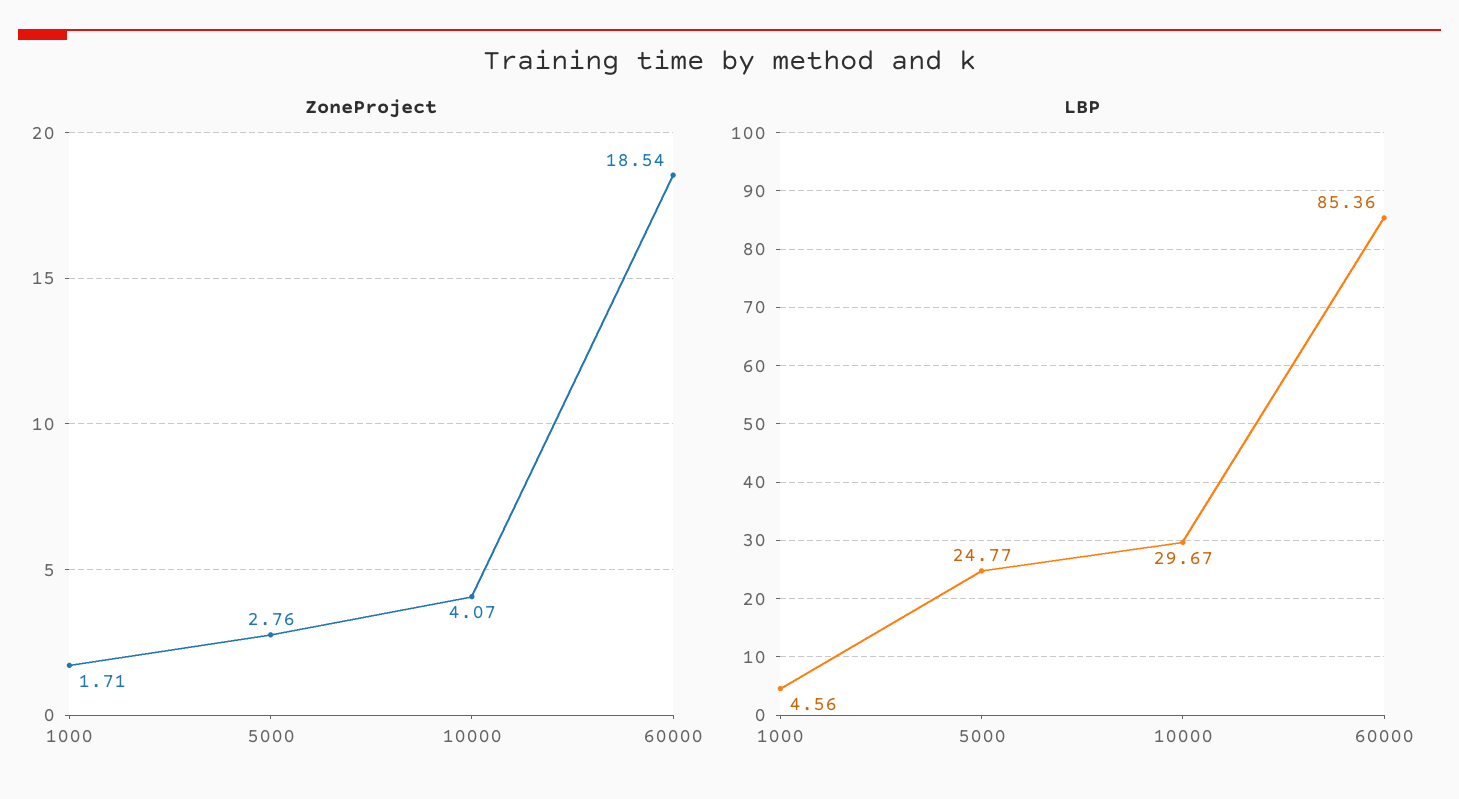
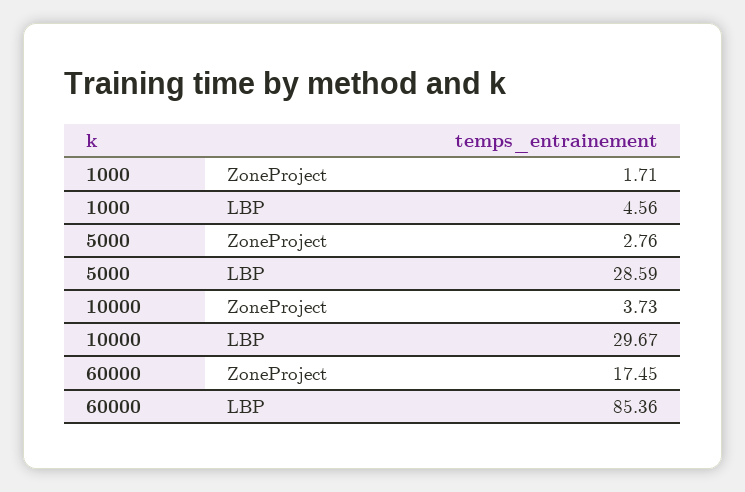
ZoneProject, 10000: 4.07 -> 3.73
ZoneProject, 60000: 18.54 -> 17.45
LBP, 5000: 24.77 -> 28.59

